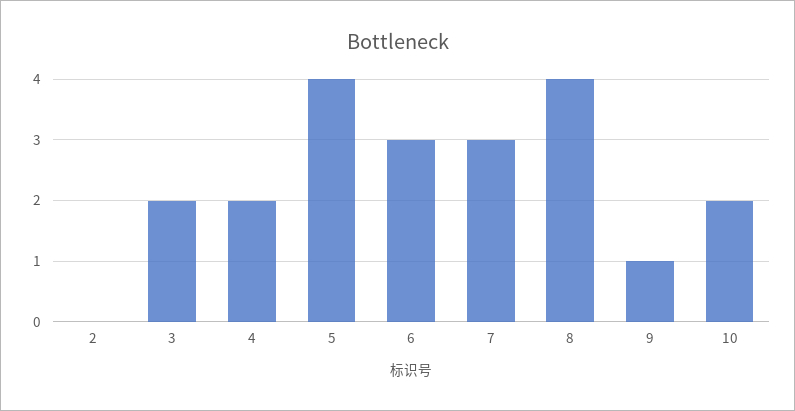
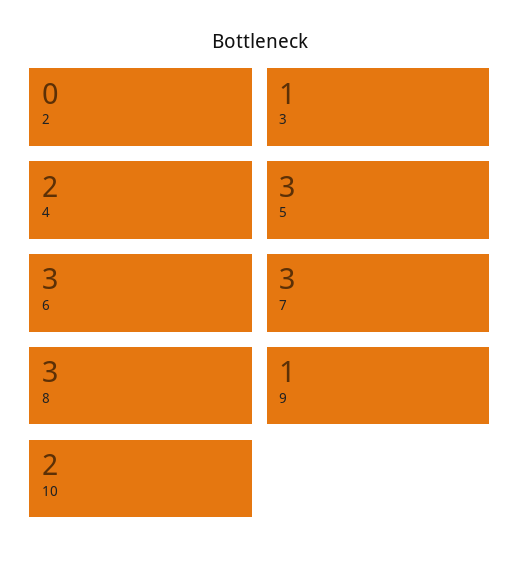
3: 2 -> 1
5: 4 -> 3
8: 4 -> 3

